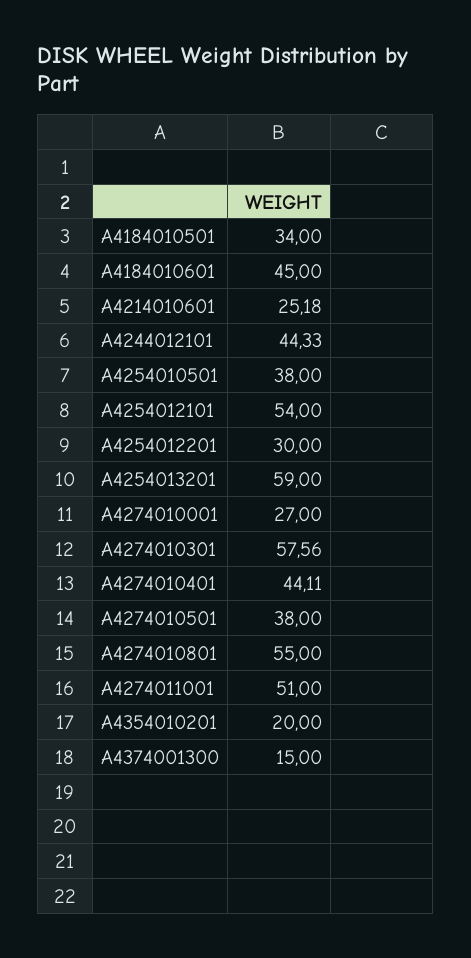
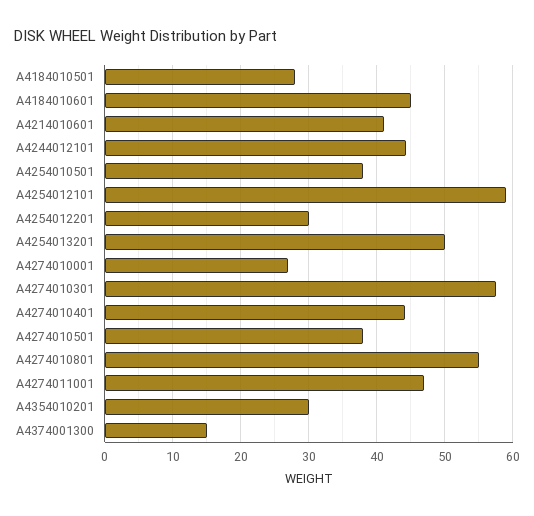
A4184010501: 34 -> 28
A4214010601: 25.18 -> 41
A4254012101: 54 -> 59
A4254013201: 59 -> 50
A4274011001: 51 -> 47
A4354010201: 20 -> 30

